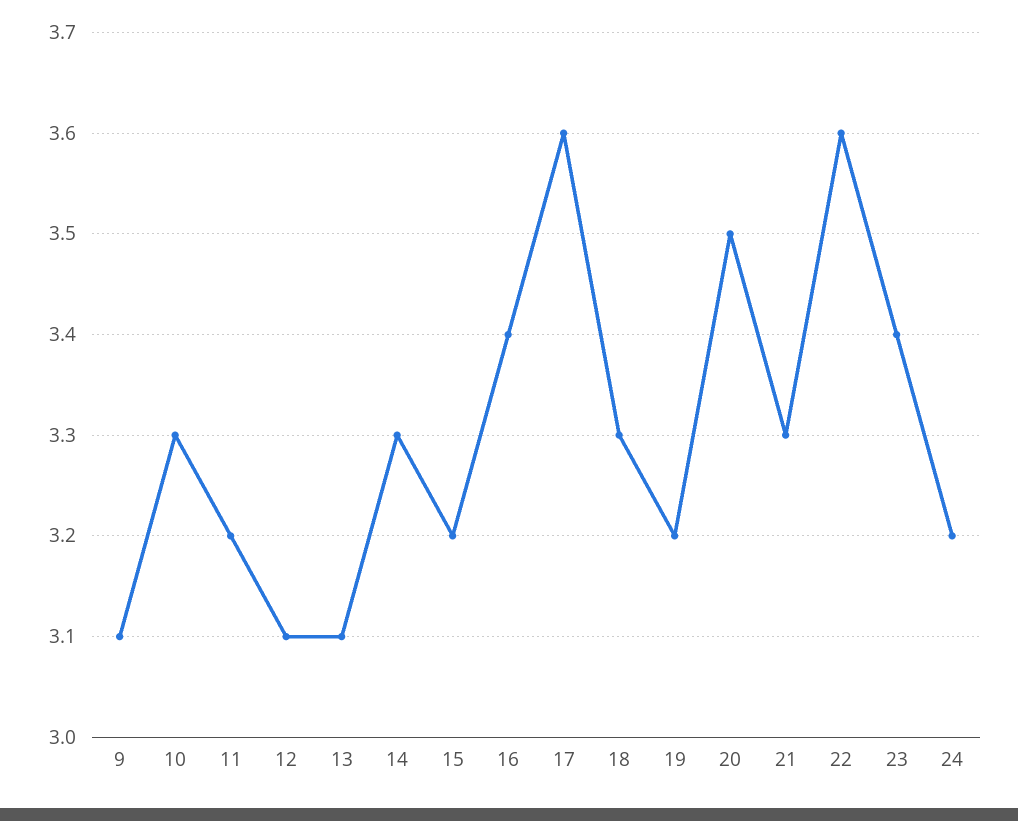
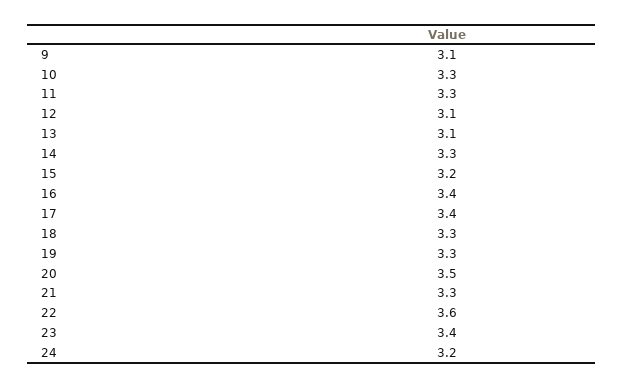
11: 3.2 -> 3.3
17: 3.6 -> 3.4
19: 3.2 -> 3.3

